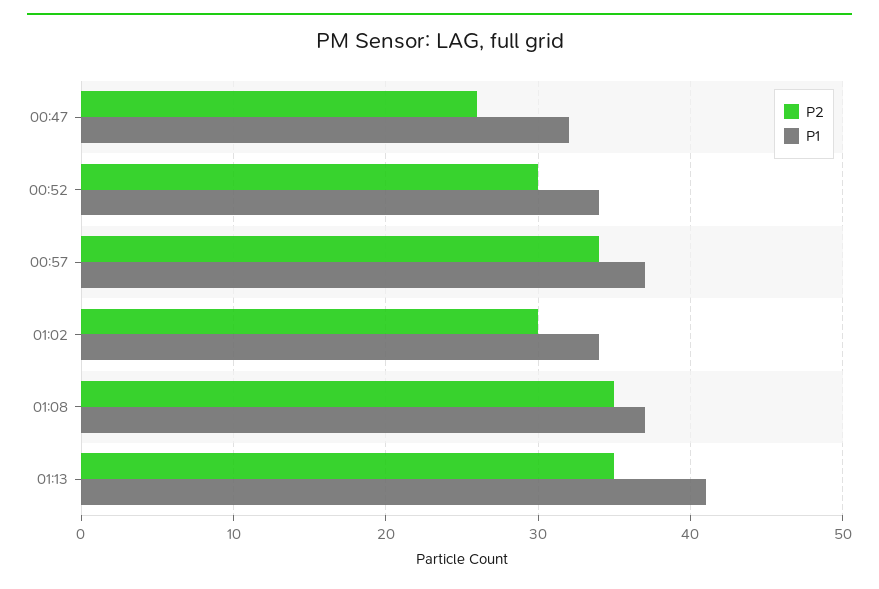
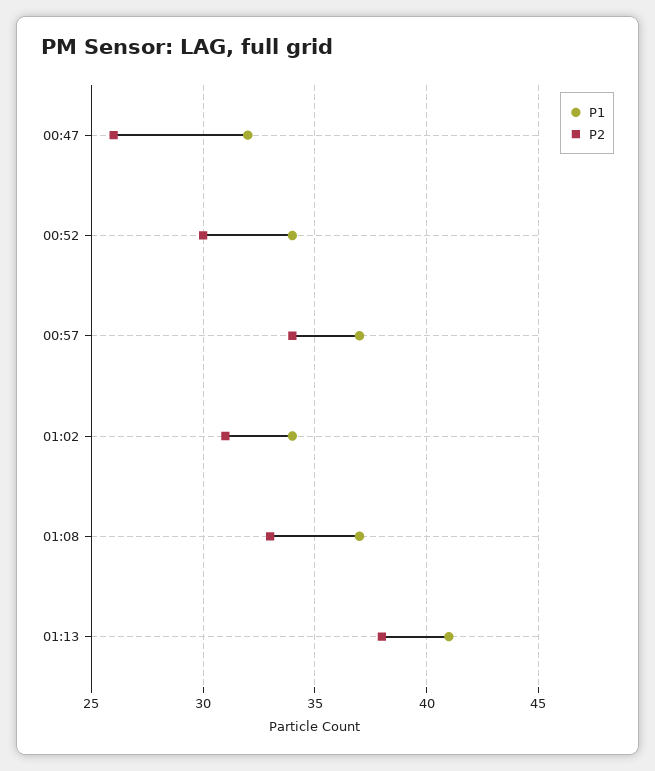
P2, 01:02: 30 -> 31
P2, 01:08: 35 -> 33
P2, 01:13: 35 -> 38

